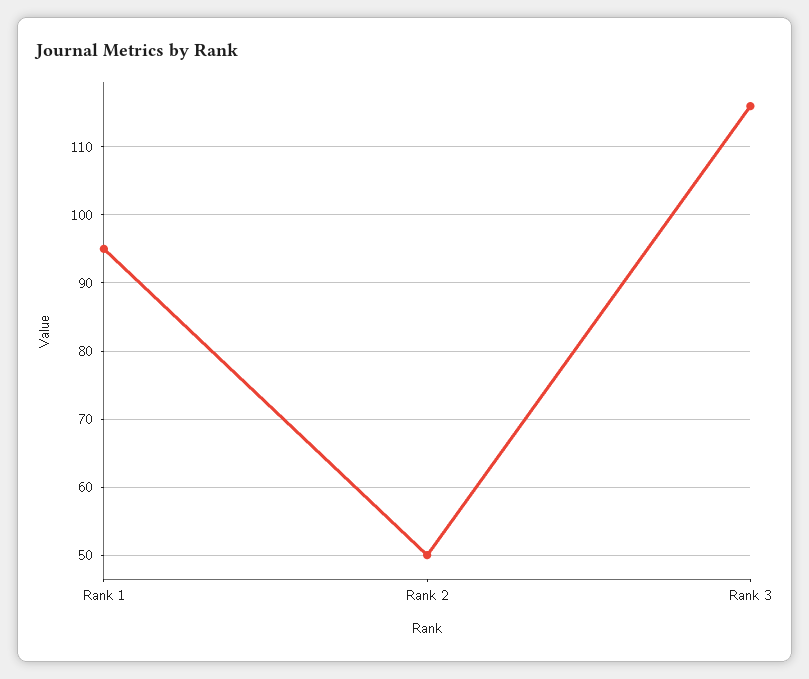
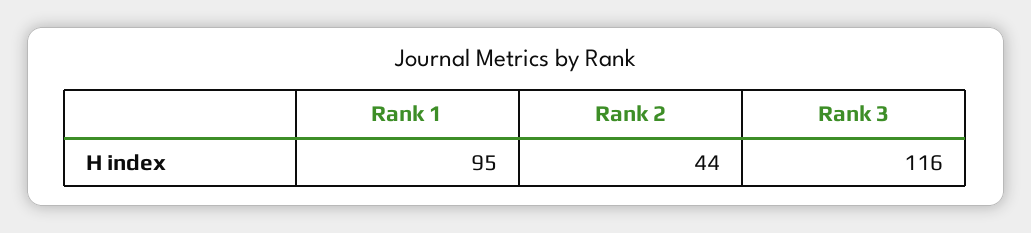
Rank 2: 50 -> 44

